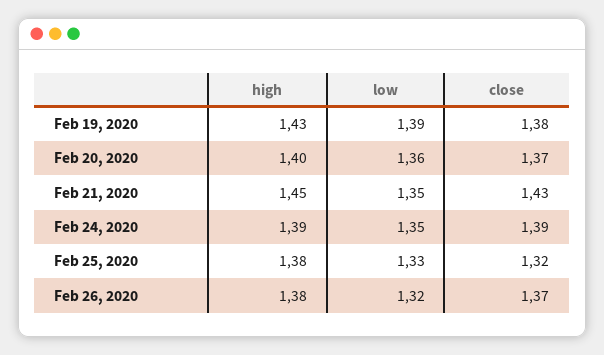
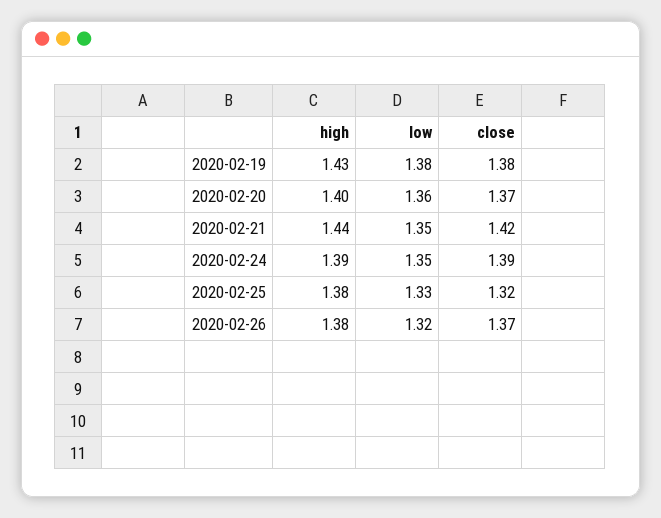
low, Feb 19, 2020: 1.39 -> 1.38
high, Feb 21, 2020: 1.45 -> 1.44
close, Feb 21, 2020: 1.43 -> 1.42

